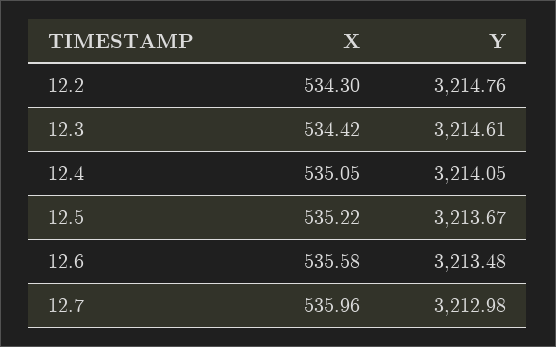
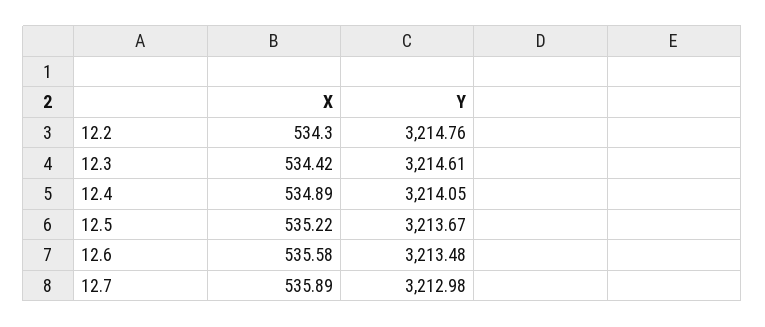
X, 12.4: 535.05 -> 534.89
X, 12.7: 535.96 -> 535.89

